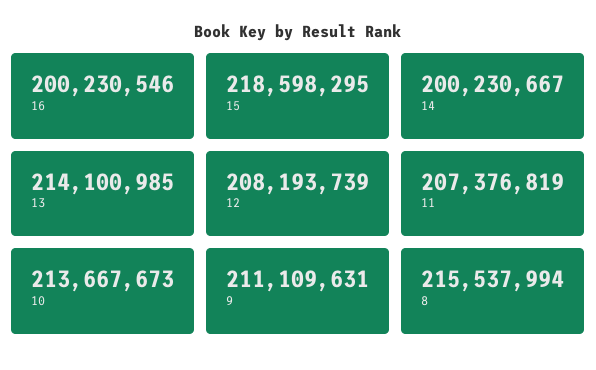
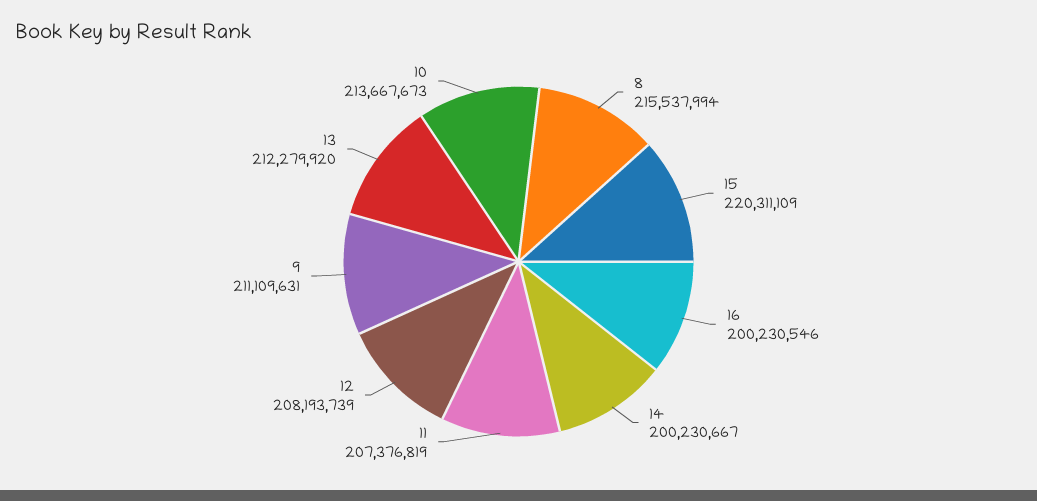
15: 218598295 -> 220311109
13: 214100985 -> 212279920

